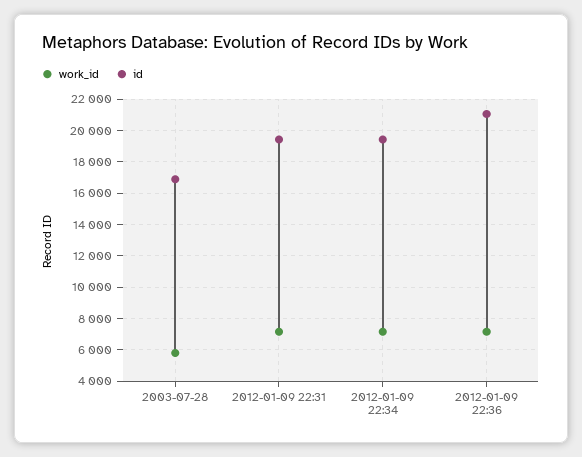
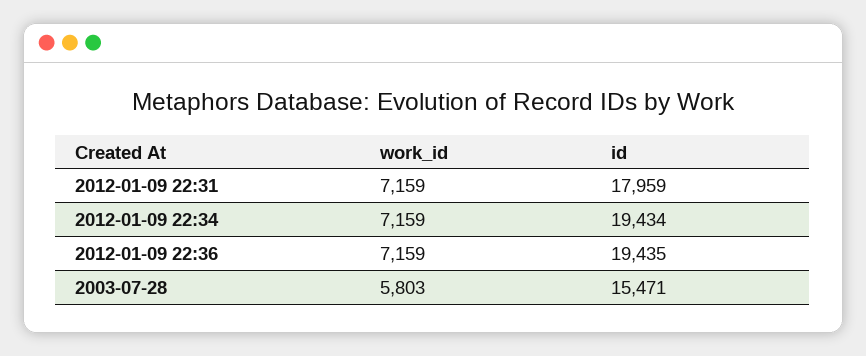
id, 2003-07-28: 17000 -> 15471
id, 2012-01-09 22:31: 19500 -> 17959
id, 2012-01-09 22:36: 21000 -> 19435

